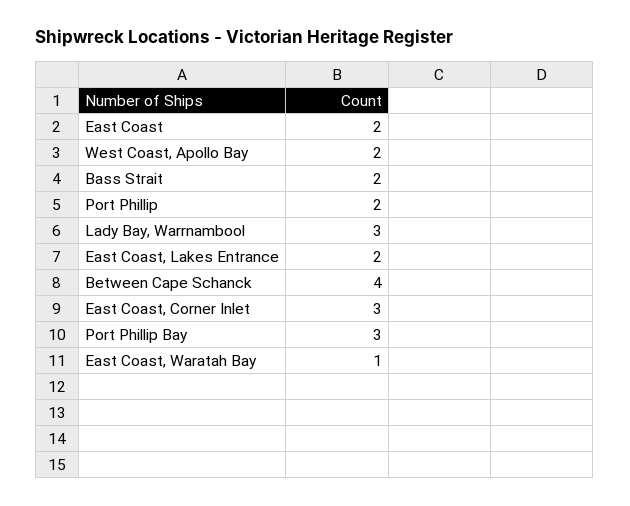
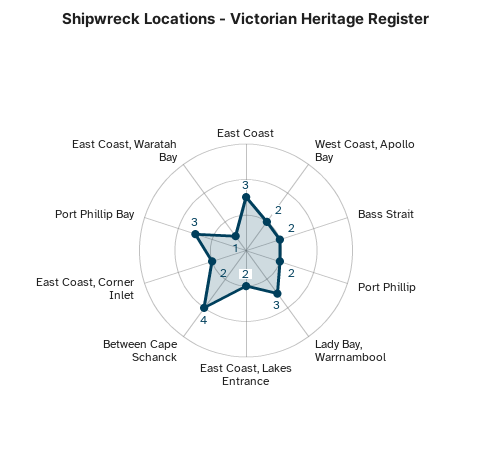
East Coast: 2 -> 3
East Coast, Corner Inlet: 3 -> 2

